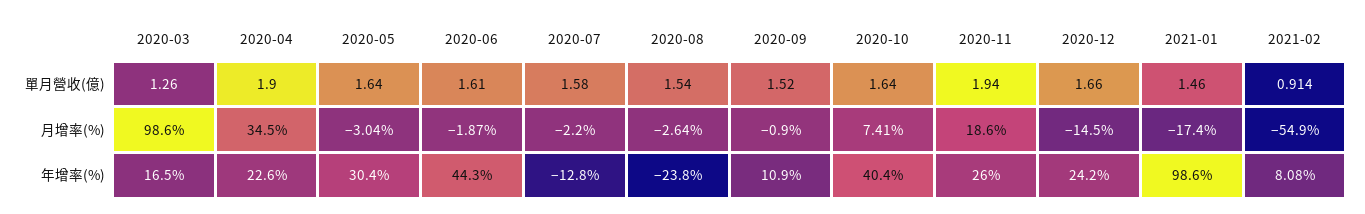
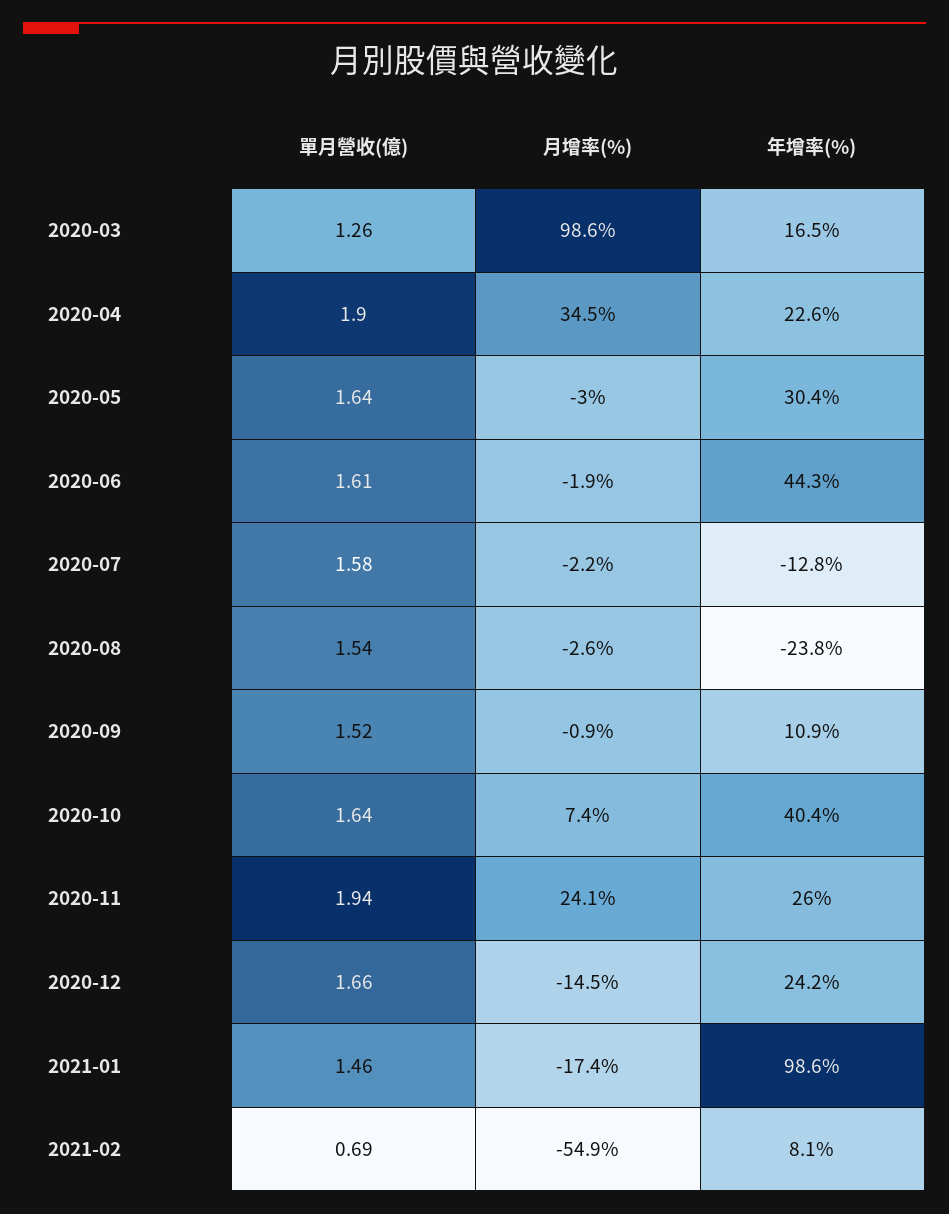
2021-02, 單月營收(億): 0.914 -> 0.69
2020-11, 月增率(%): 18.6 -> 24.1

